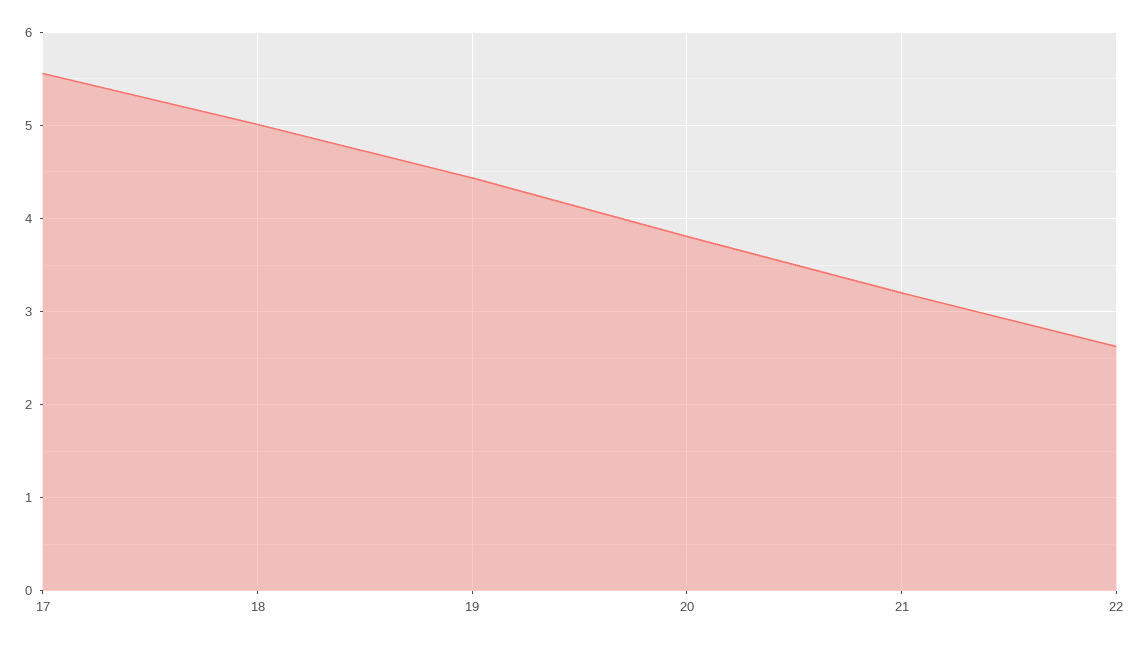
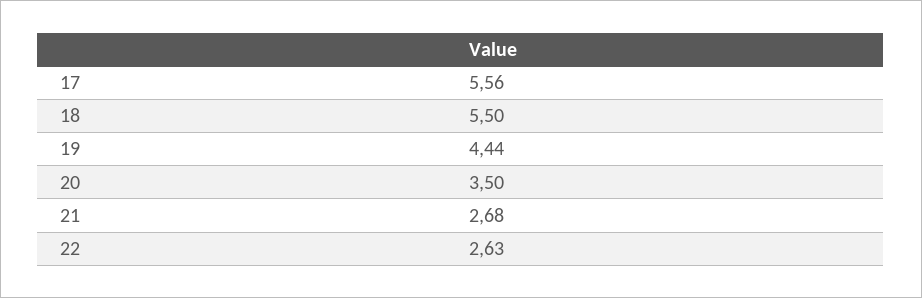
18: 5 -> 5.5
20: 3.8 -> 3.5
21: 3.2 -> 2.68

